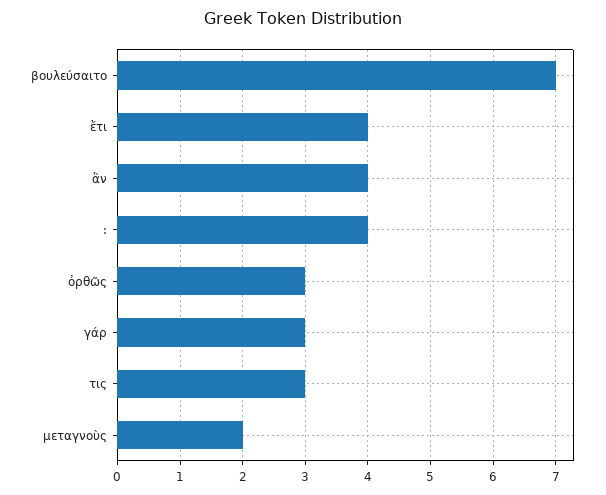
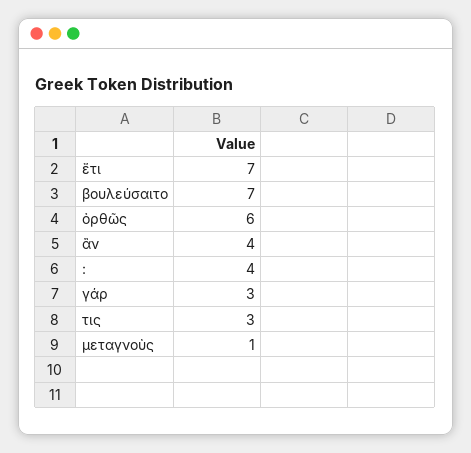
ἔτι: 4 -> 7
ὀρθῶς: 3 -> 6
μεταγνοὺς: 2 -> 1

